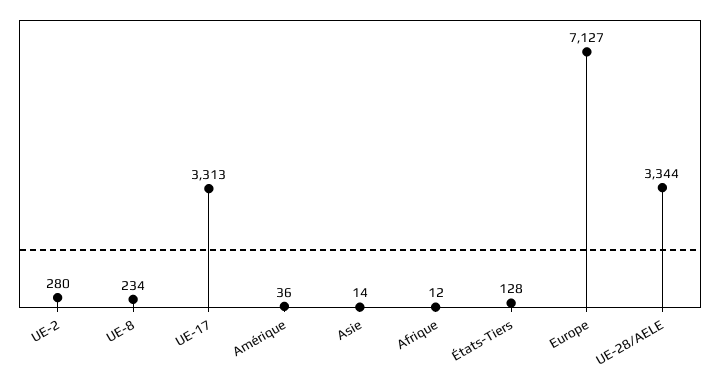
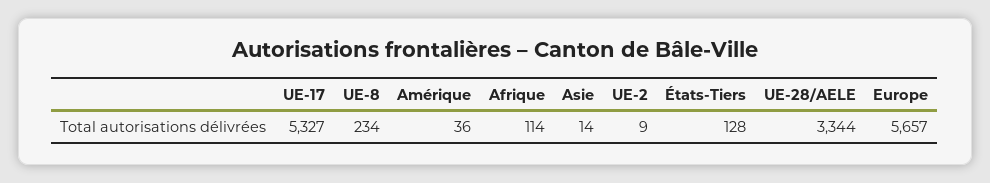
UE-2: 280 -> 9
UE-17: 3313 -> 5327
Afrique: 12 -> 114
Europe: 7127 -> 5657

